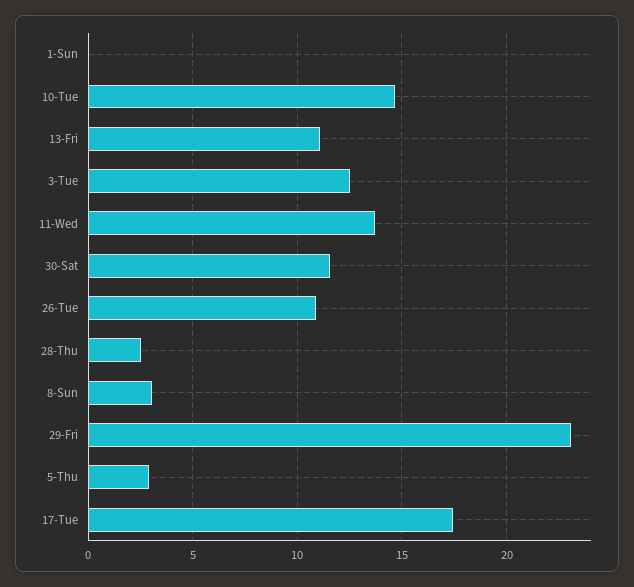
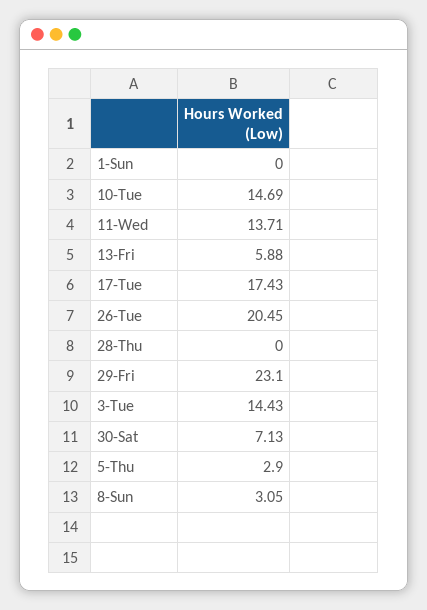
13-Fri: 11 -> 5.88
3-Tue: 12.5 -> 14.43
30-Sat: 11.5 -> 7.13
26-Tue: 11 -> 20.45
28-Thu: 2.5 -> 0

